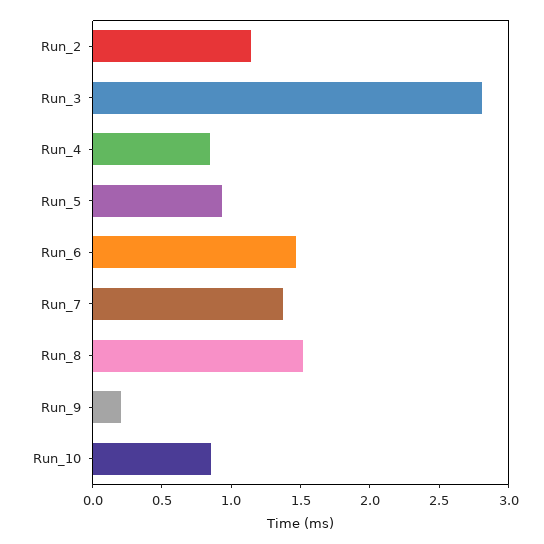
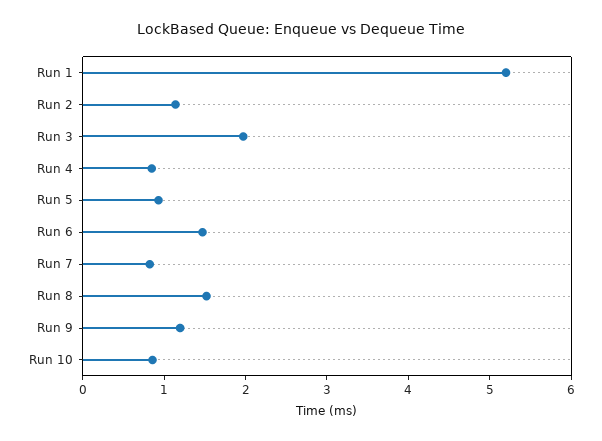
Run_3: 2.8 -> 2
Run_7: 1.4 -> 0.8
Run_9: 0.2 -> 1.2
Run 1: none -> 5.2

